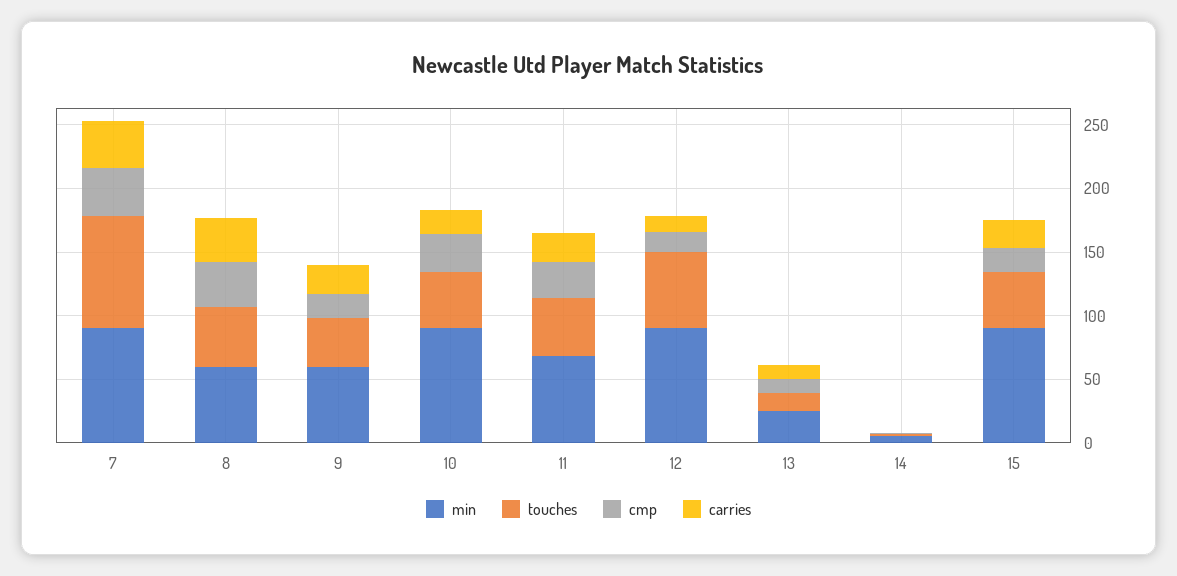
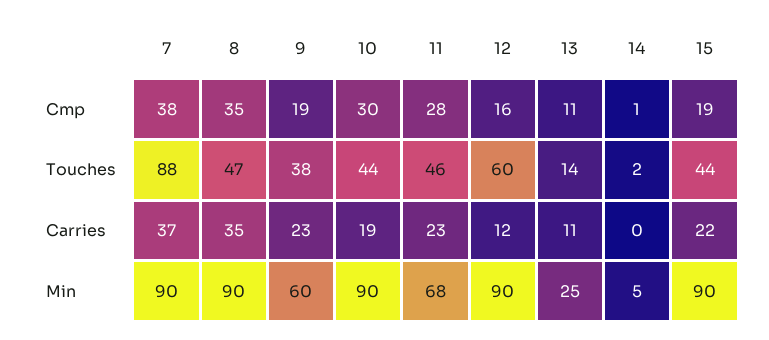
min, 8: 60 -> 90

